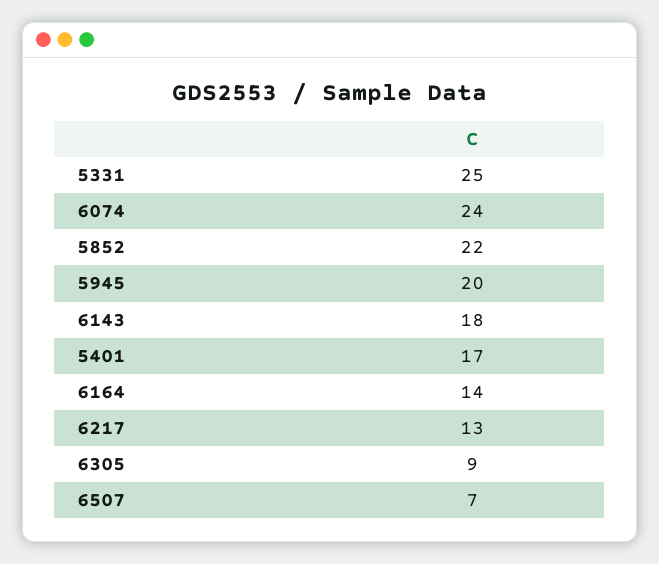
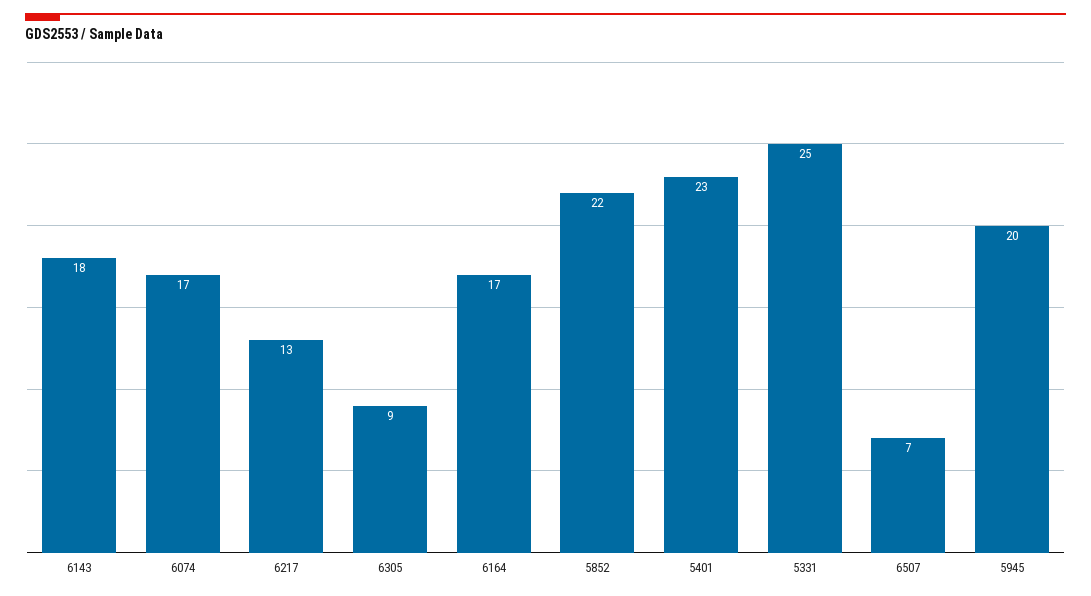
6074: 24 -> 17
5401: 17 -> 23
6164: 14 -> 17

